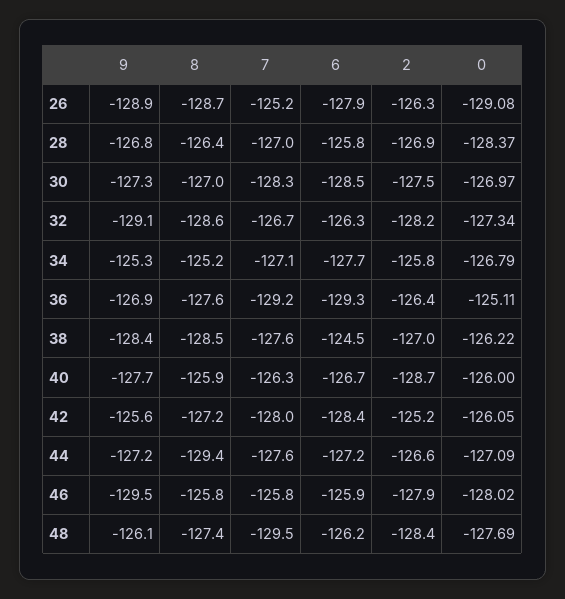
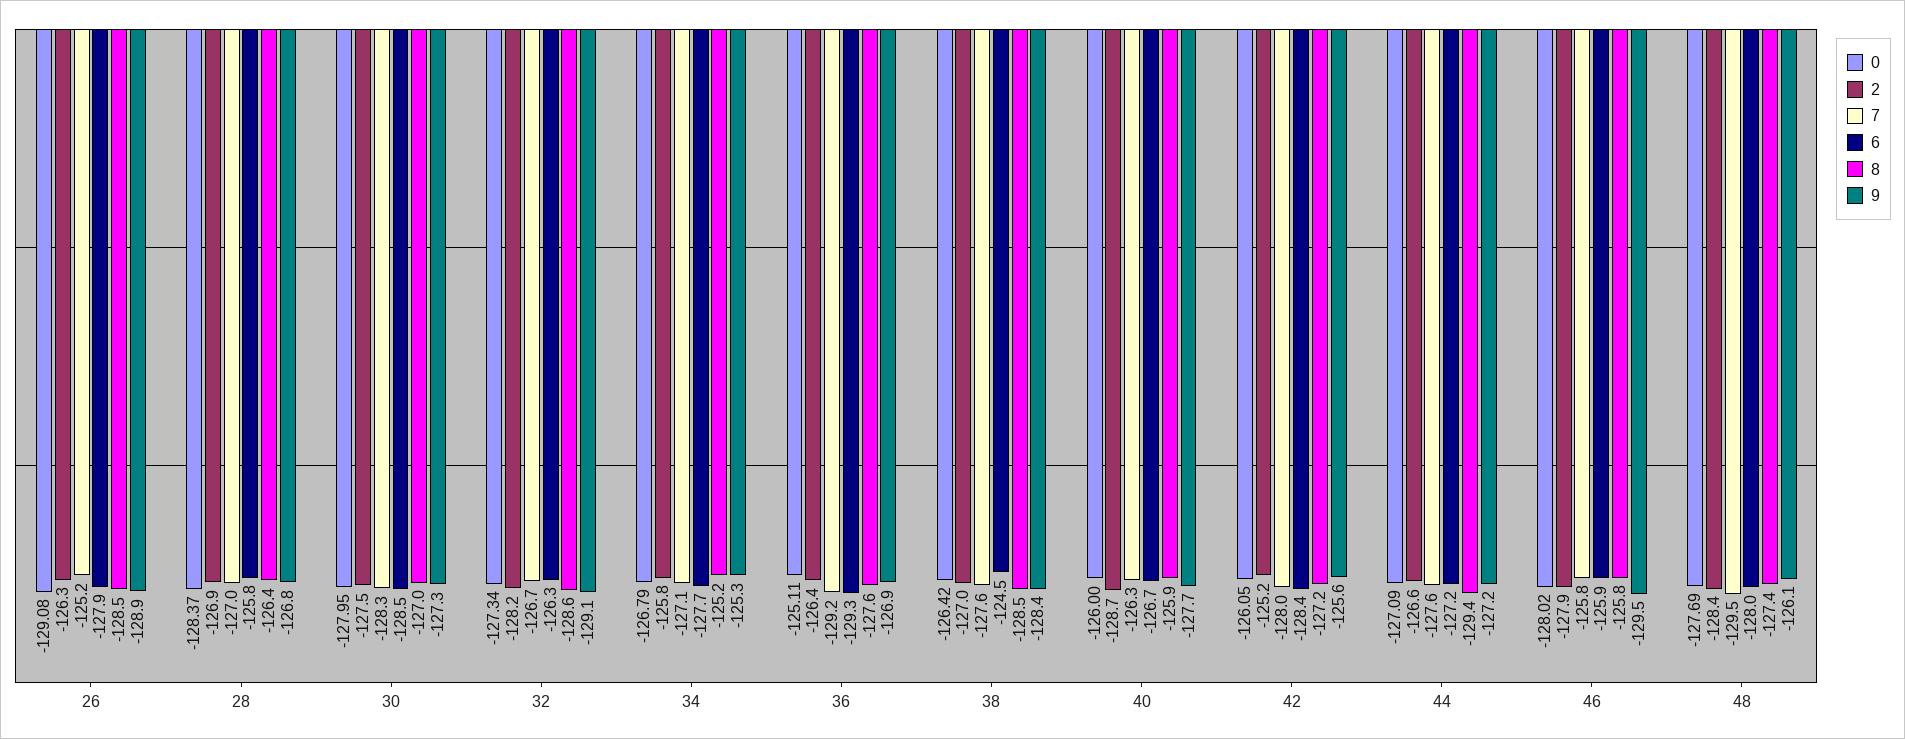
8, 26: -128.7 -> -128.5
0, 30: -126.97 -> -127.95
0, 38: -126.22 -> -126.42
6, 48: -126.2 -> -128

